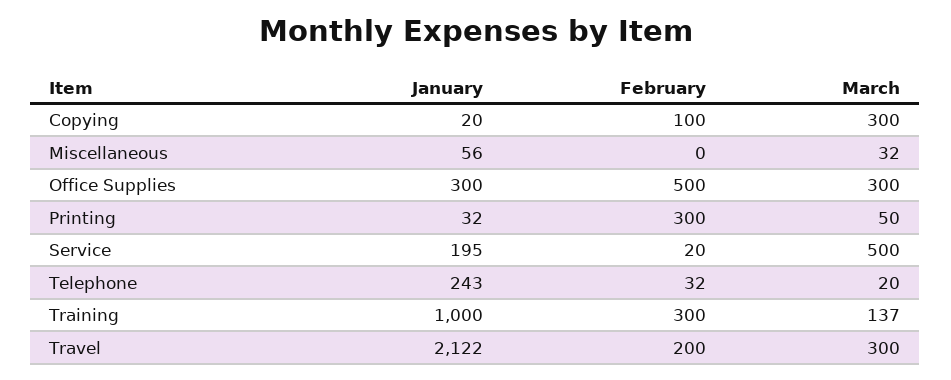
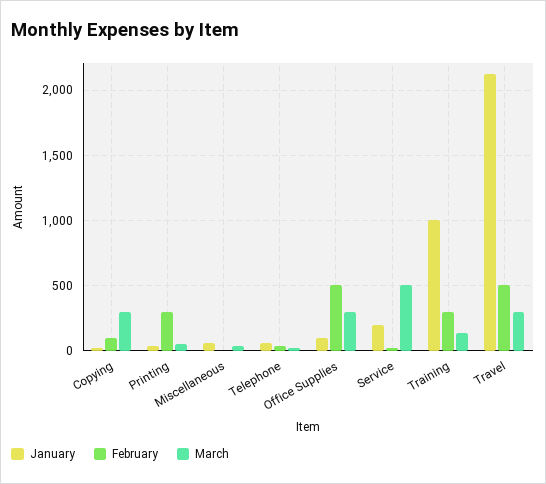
January, Office Supplies: 300 -> 100
January, Telephone: 243 -> 50
February, Travel: 200 -> 500

